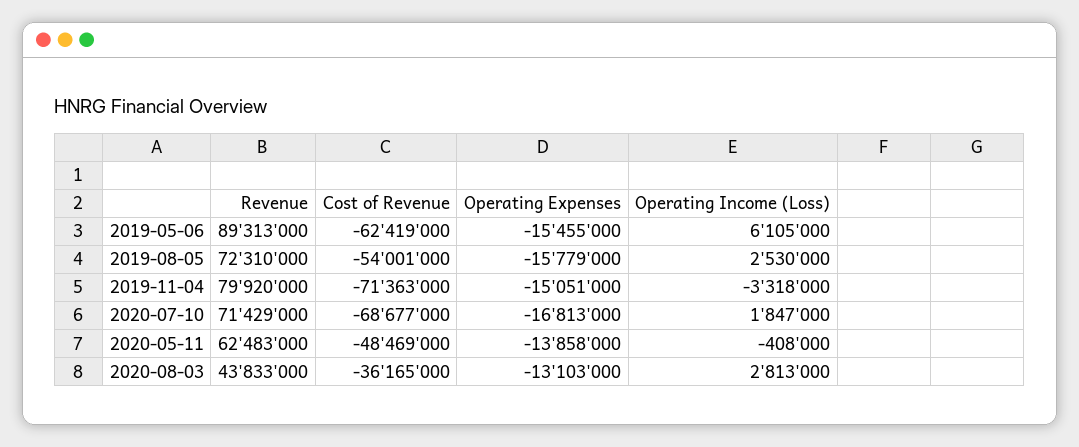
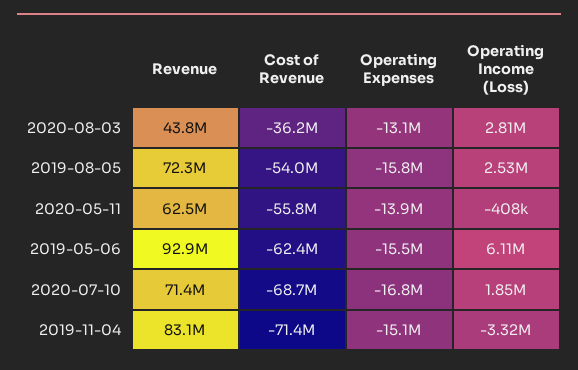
Revenue, 2019-05-06: 89313000 -> 92900000
Revenue, 2019-11-04: 79920000 -> 83100000
Cost of Revenue, 2020-05-11: -48469000 -> -55800000

